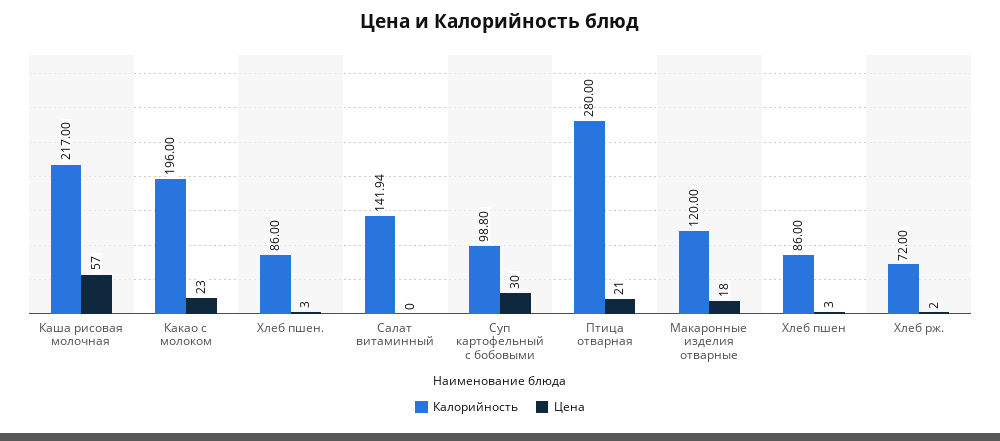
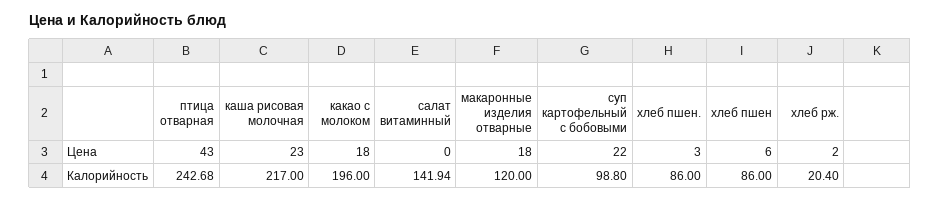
Цена, Каша рисовая молочная: 57 -> 23
Цена, Какао с молоком: 23 -> 18
Цена, Суп картофельный с бобовыми: 30 -> 22
Калорийность, Птица отварная: 280 -> 242.68
Цена, Птица отварная: 21 -> 43
Цена, Хлеб пшен: 3 -> 6
Калорийность, Хлеб рж.: 72 -> 20.4

